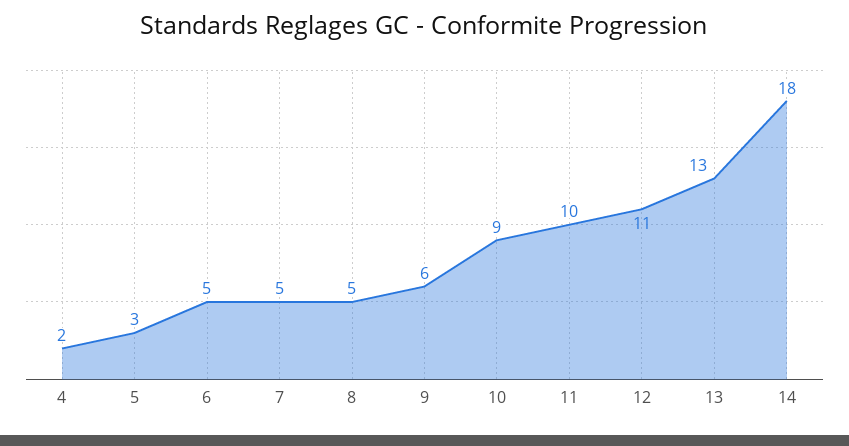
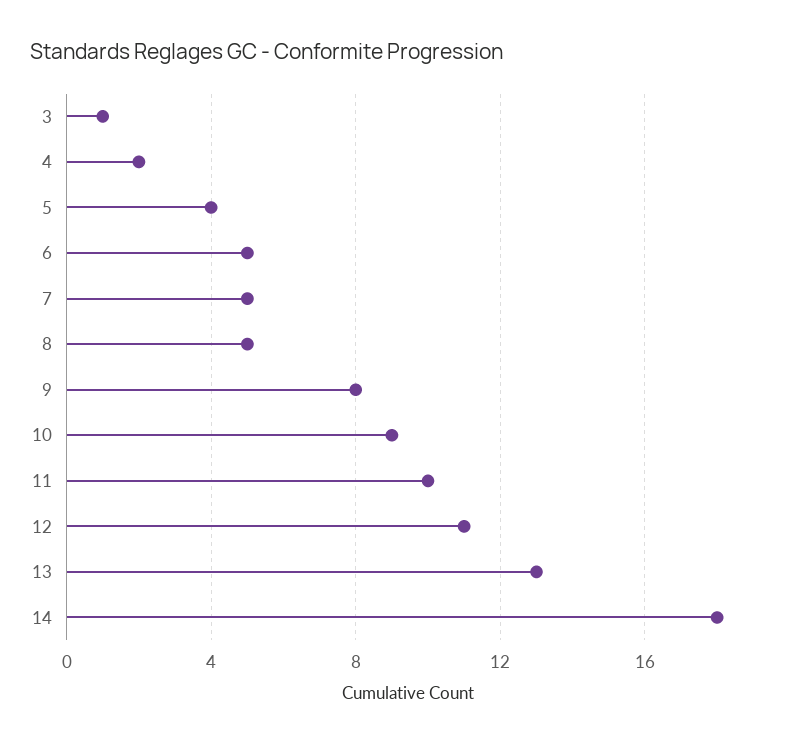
5: 3 -> 4
9: 6 -> 8
3: none -> 1

